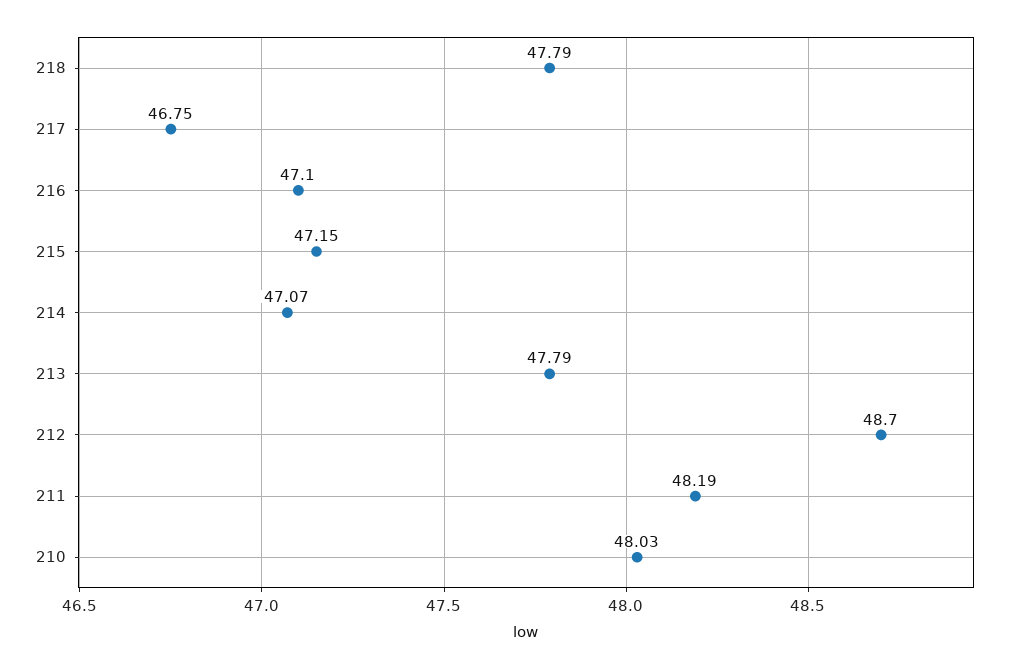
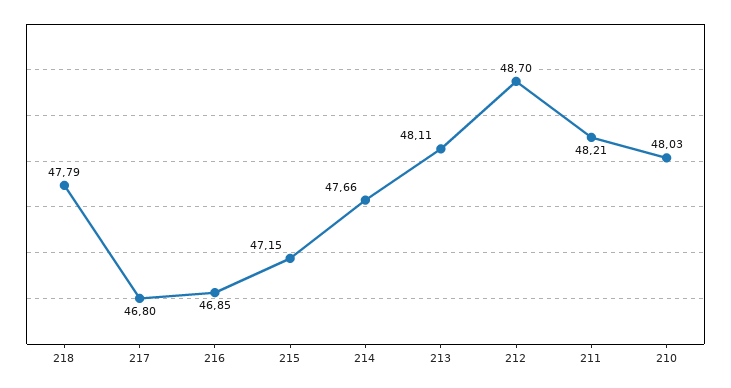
217: 46.75 -> 46.8
216: 47.1 -> 46.85
214: 47.07 -> 47.66
213: 47.79 -> 48.11
211: 48.19 -> 48.21

